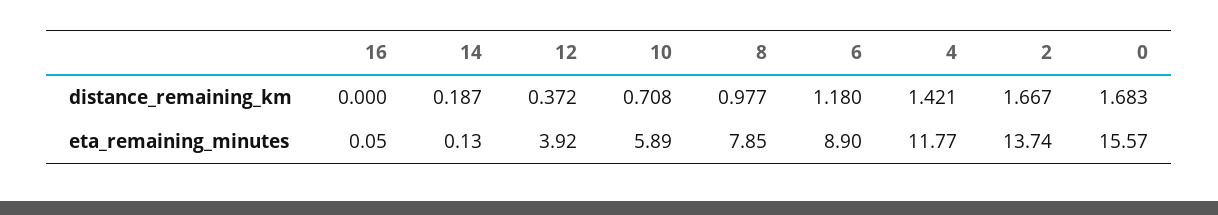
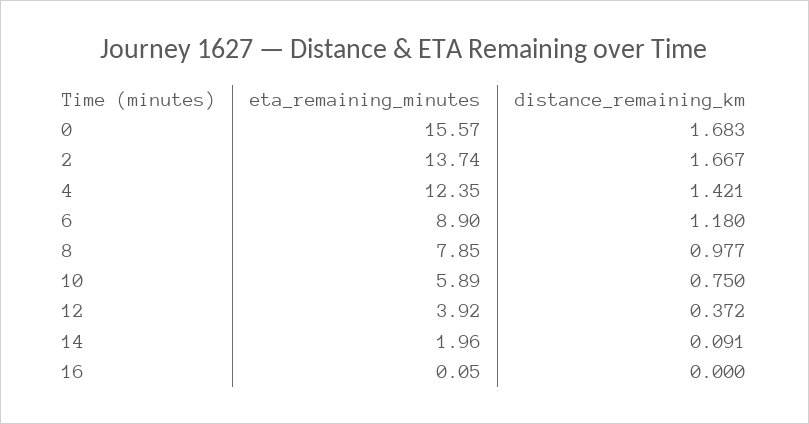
14, distance_remaining_km: 0.187 -> 0.091
10, distance_remaining_km: 0.708 -> 0.75
14, eta_remaining_minutes: 0.13 -> 1.96
4, eta_remaining_minutes: 11.77 -> 12.35

